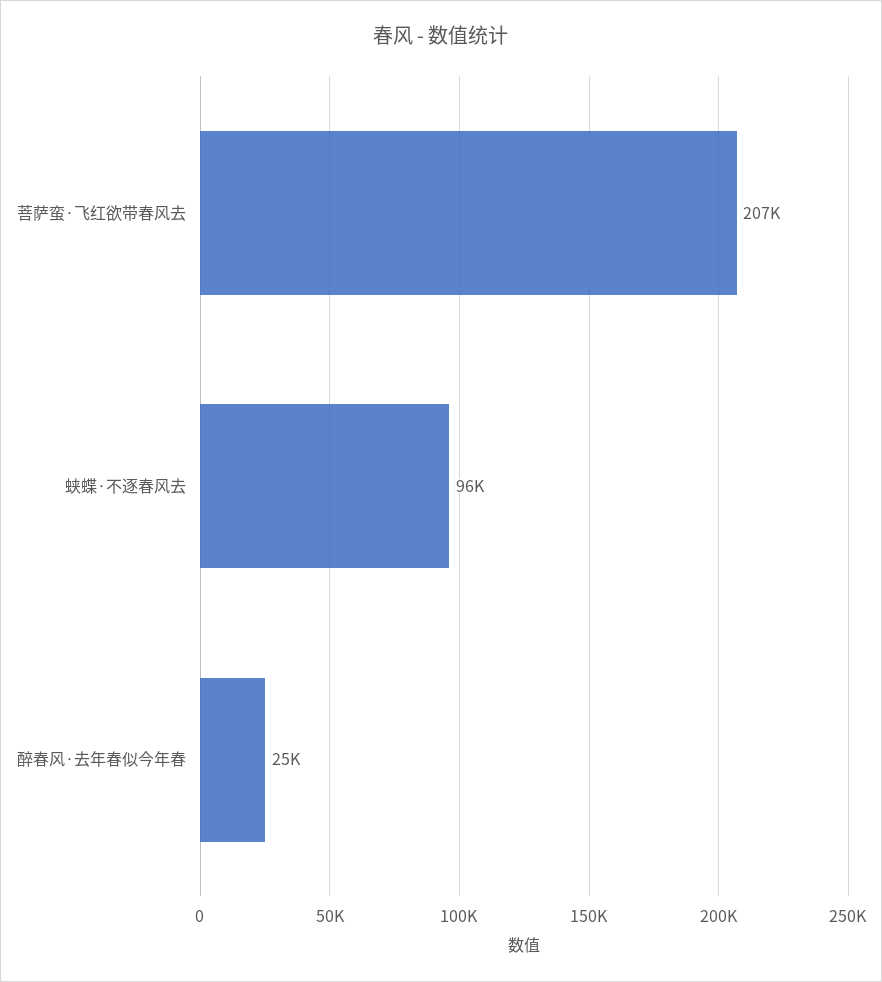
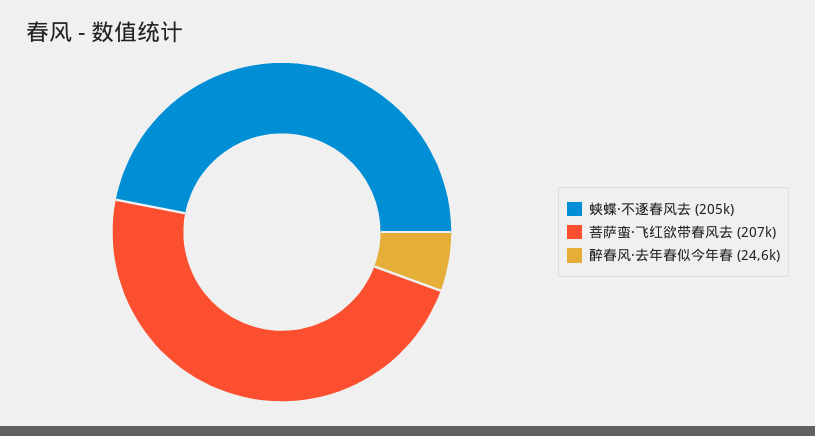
蛱蝶·不逐春风去: 96000 -> 205000

